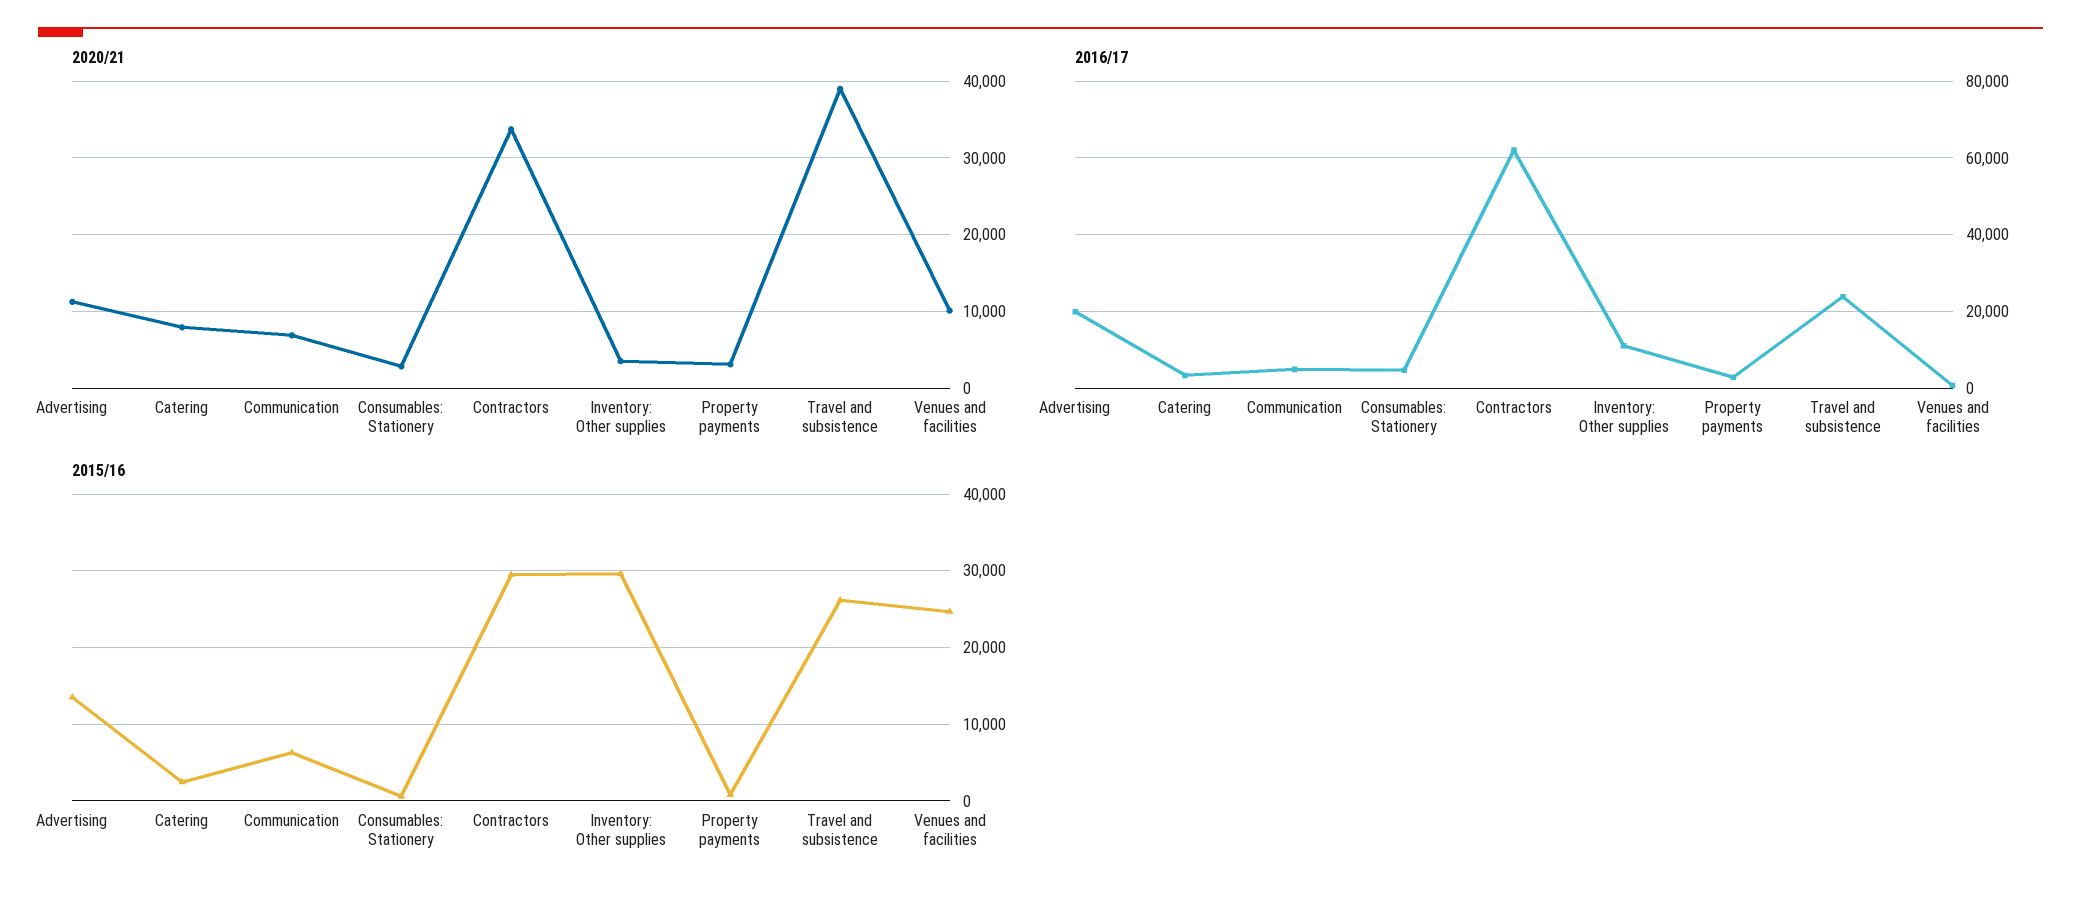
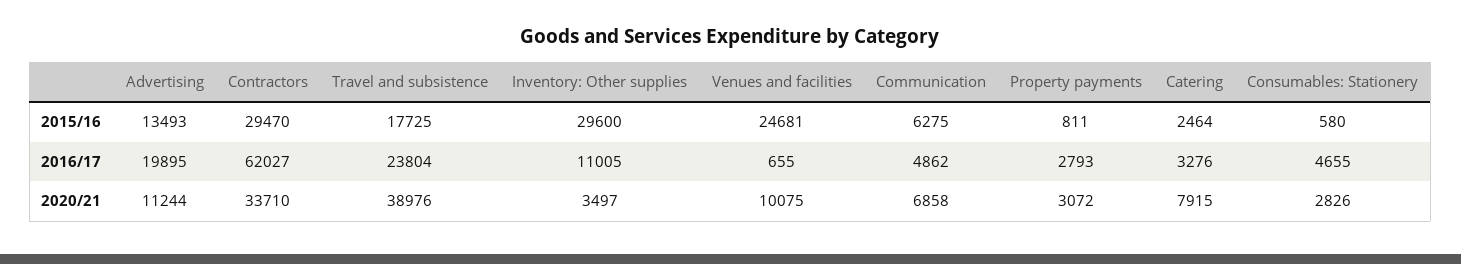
2015/16, Travel and subsistence: 26000 -> 17725

